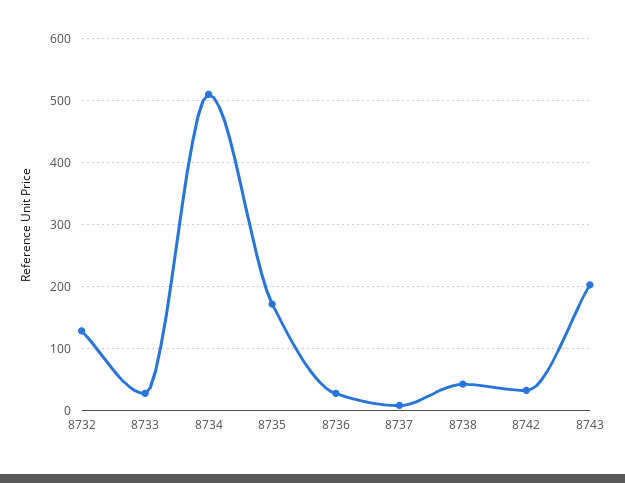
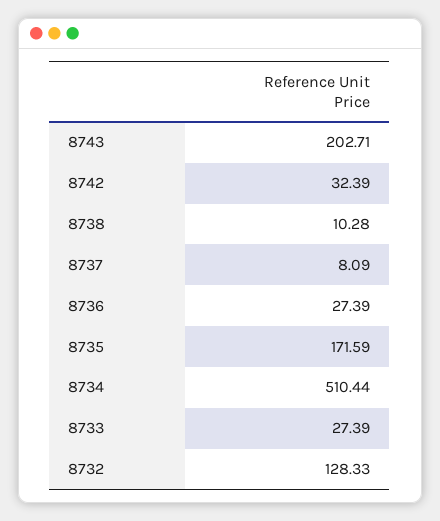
8738: 40 -> 10.28

